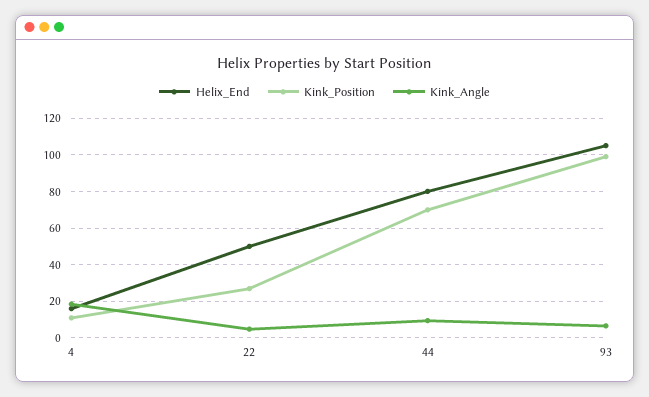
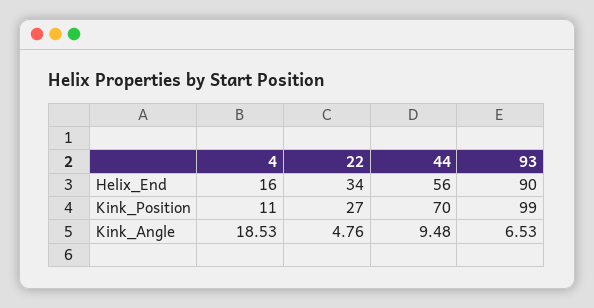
Helix_End, 22: 50 -> 34
Helix_End, 44: 80 -> 56
Helix_End, 93: 105 -> 90

